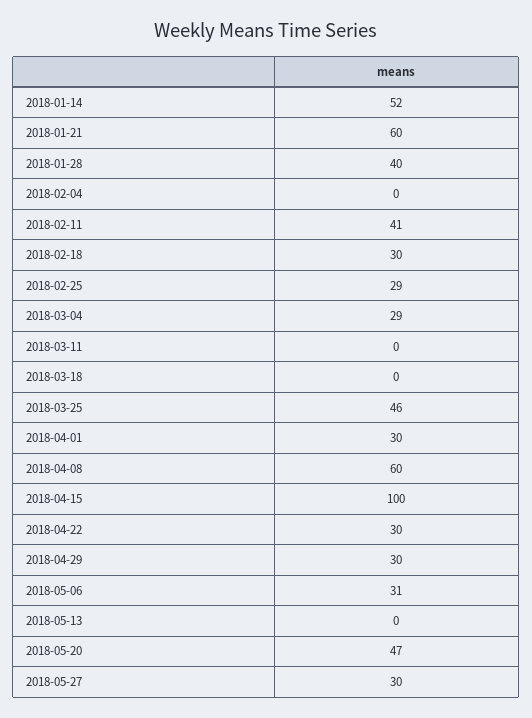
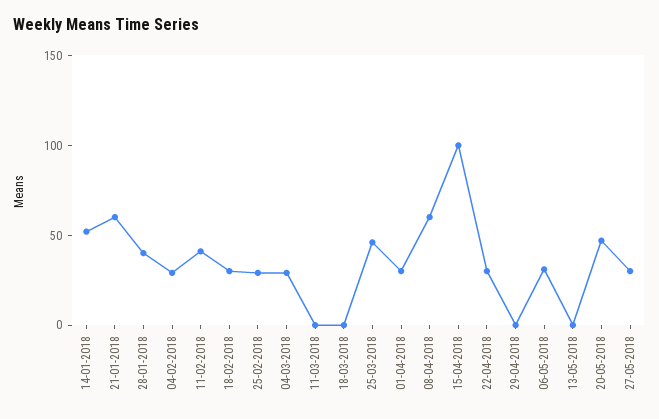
2018-02-04: 0 -> 30
2018-04-29: 30 -> 0

